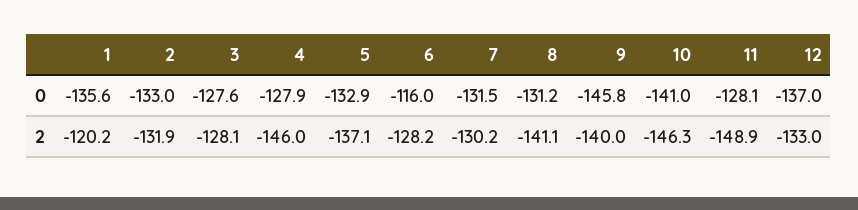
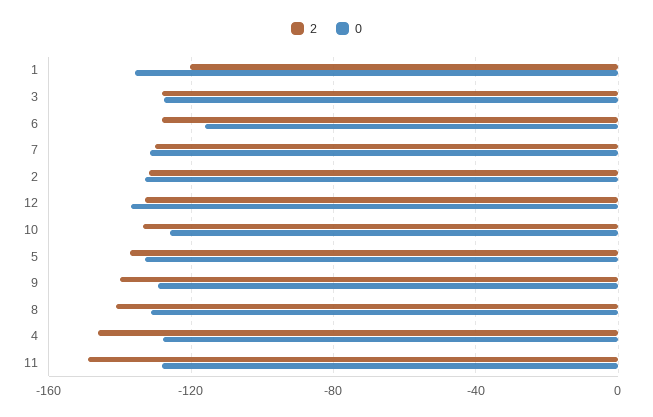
0, 9: -145.8 -> -130
0, 10: -141 -> -125
2, 10: -146.3 -> -135

